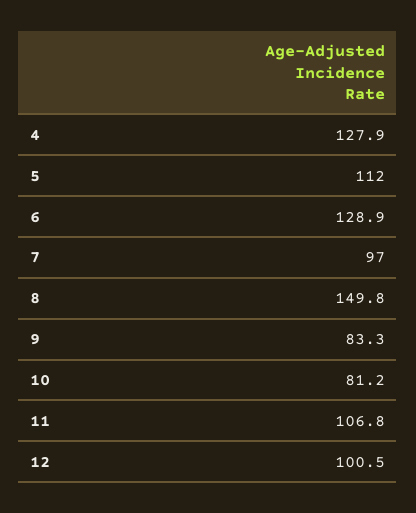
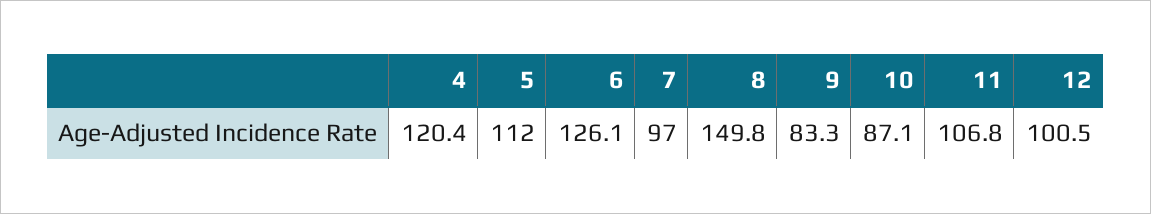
4: 127.9 -> 120.4
6: 128.9 -> 126.1
10: 81.2 -> 87.1

